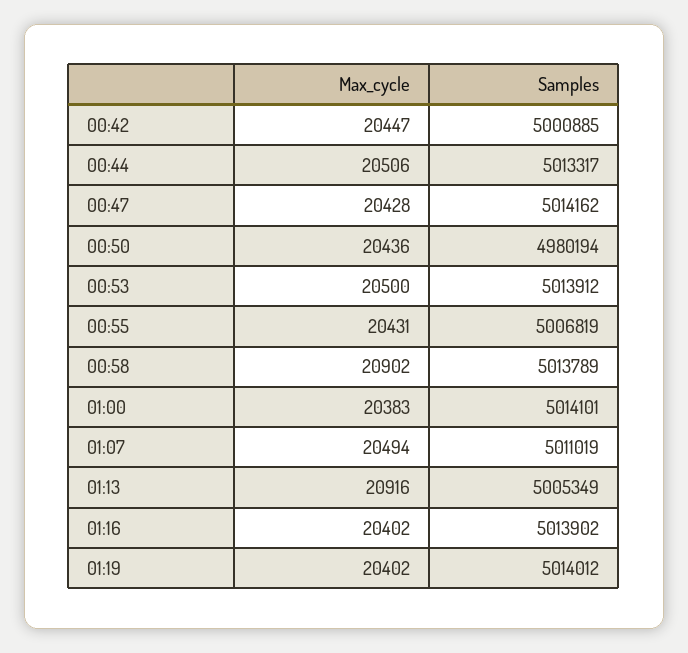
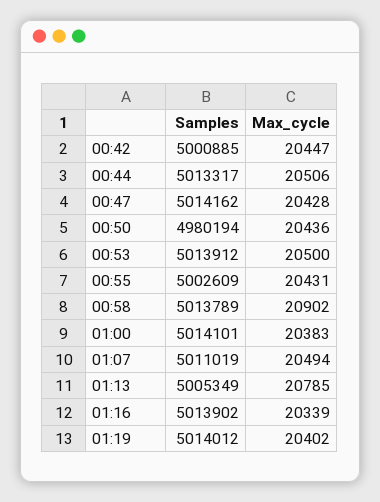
Samples, 00:55: 5006819 -> 5002609
Max_cycle, 01:13: 20916 -> 20785
Max_cycle, 01:16: 20402 -> 20339

